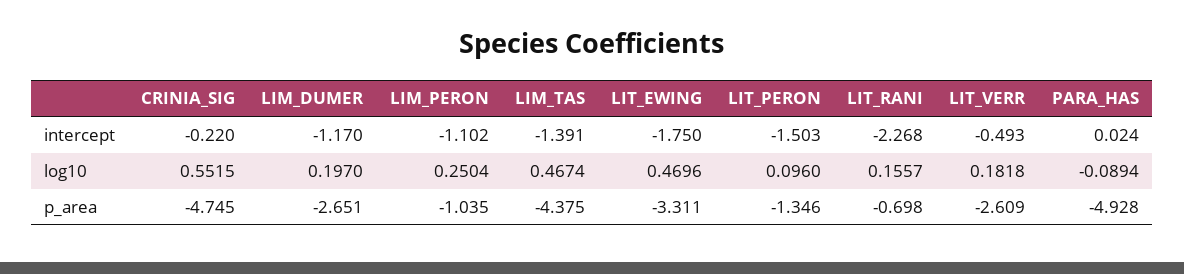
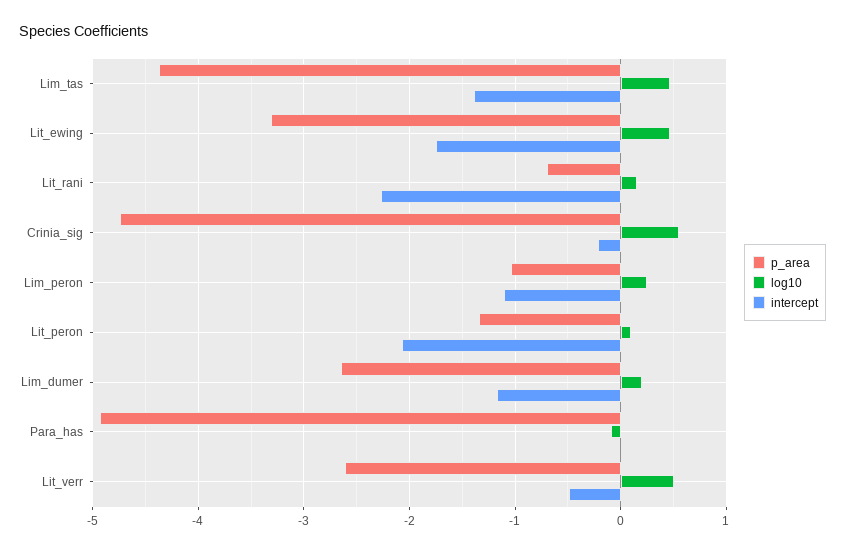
intercept, LIT_PERON: -1.503 -> -2.1
log10, LIT_VERR: 0.1818 -> 0.5

